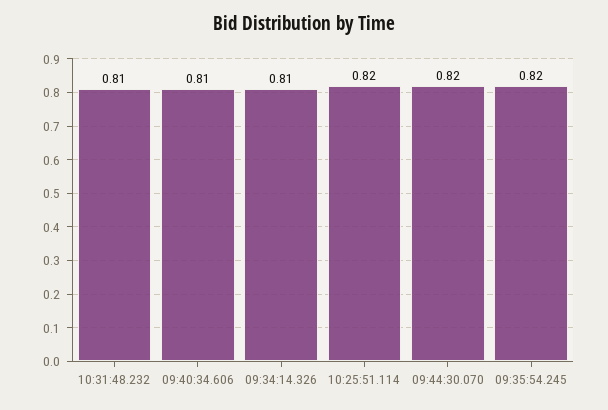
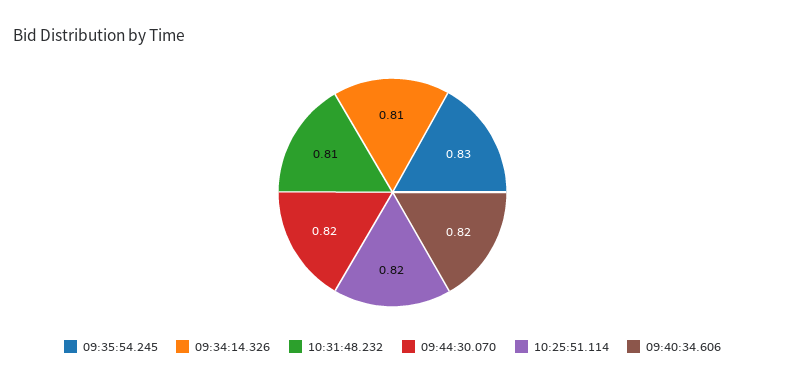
09:40:34.606: 0.81 -> 0.82
09:35:54.245: 0.82 -> 0.83

